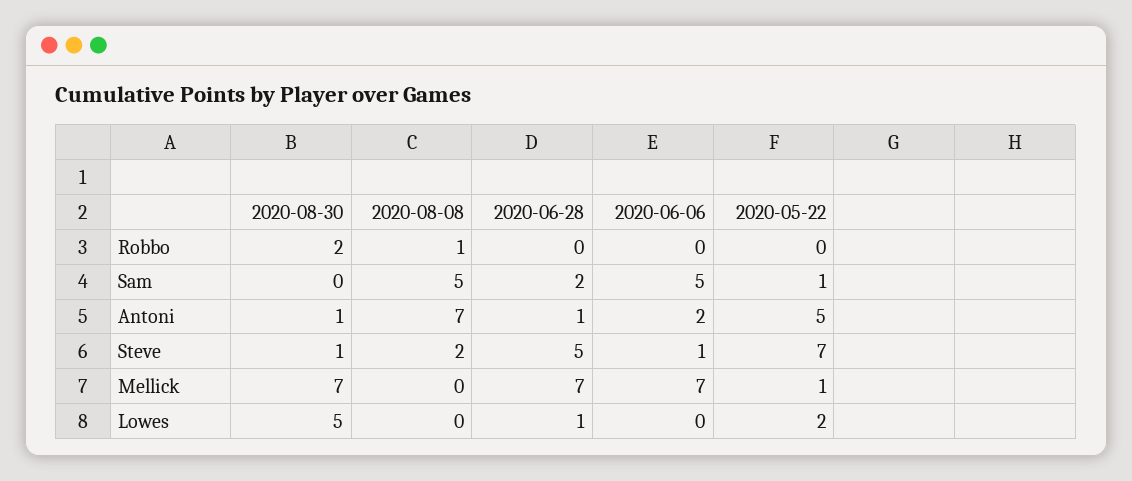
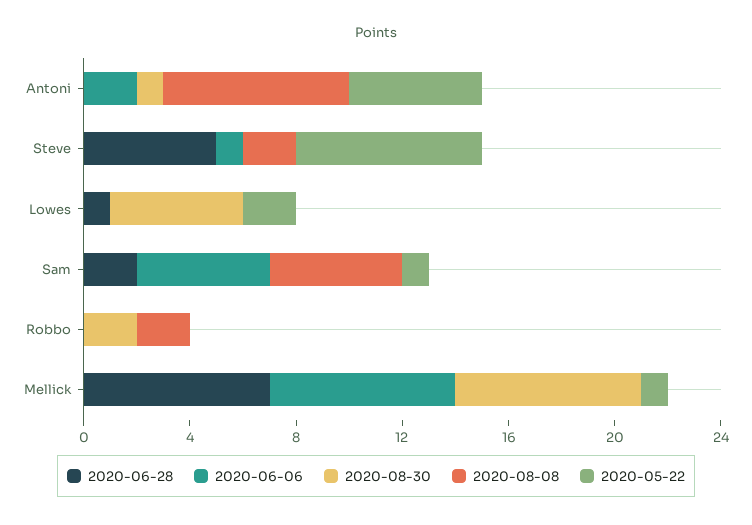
2020-08-08, Robbo: 1 -> 2
2020-06-28, Antoni: 1 -> 0
2020-08-30, Steve: 1 -> 0

